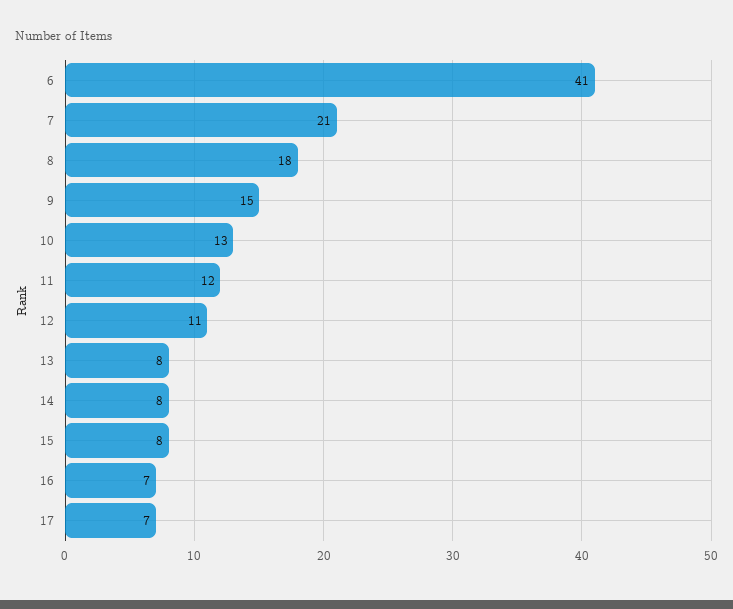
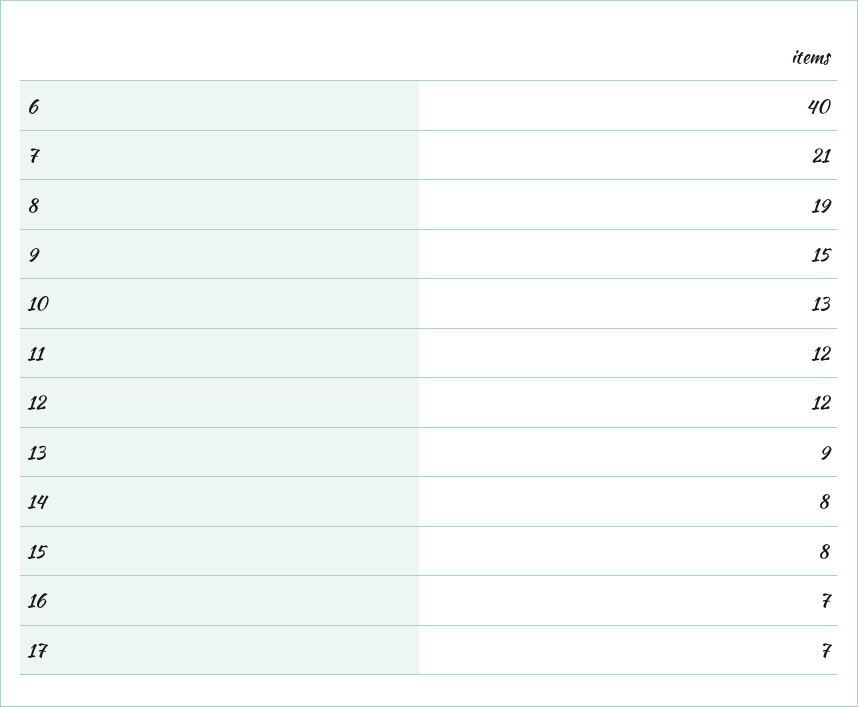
6: 41 -> 40
8: 18 -> 19
12: 11 -> 12
13: 8 -> 9

